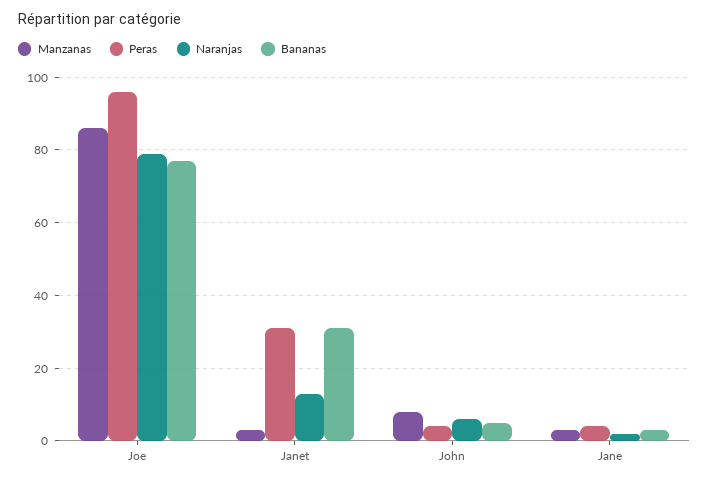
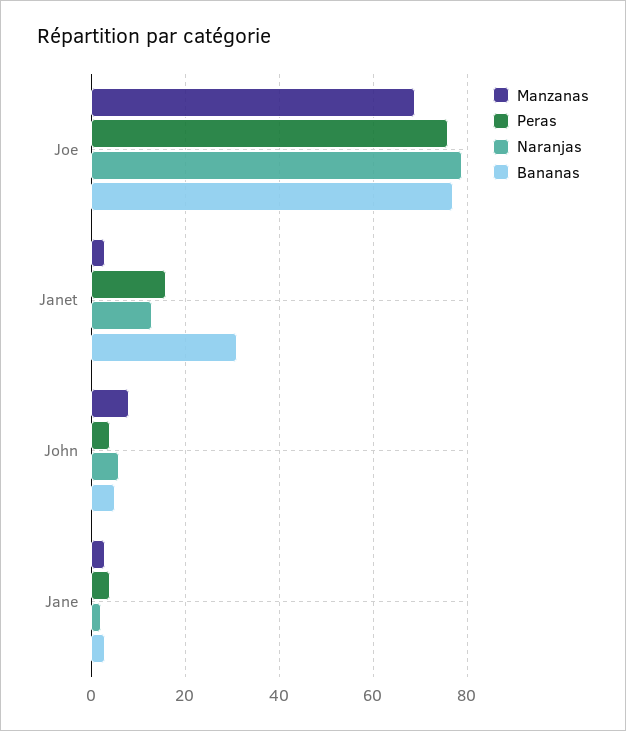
Manzanas, Joe: 85 -> 70
Peras, Joe: 95 -> 75
Peras, Janet: 30 -> 15

